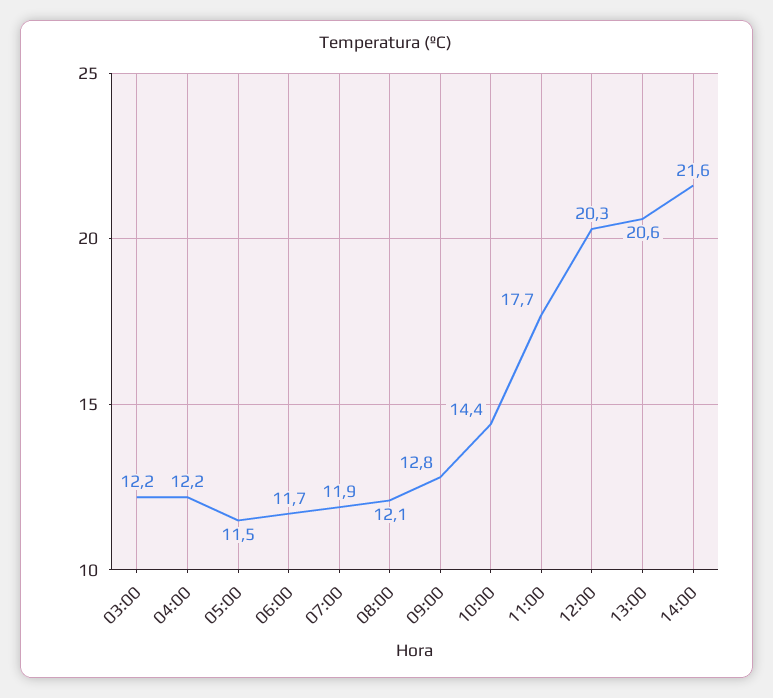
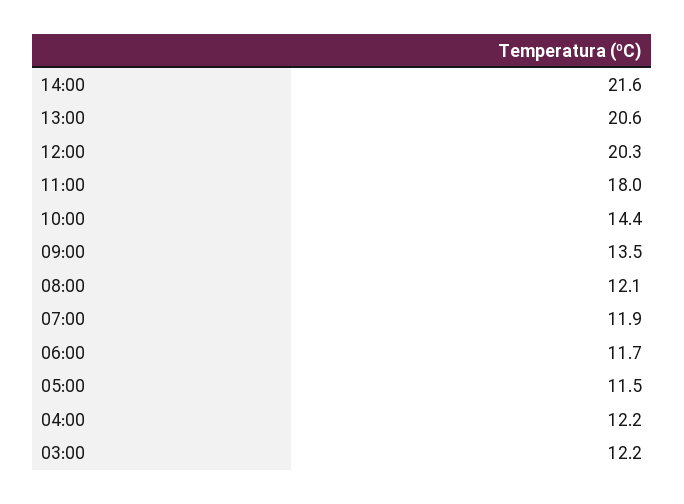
09:00: 12.8 -> 13.5
11:00: 17.7 -> 18

